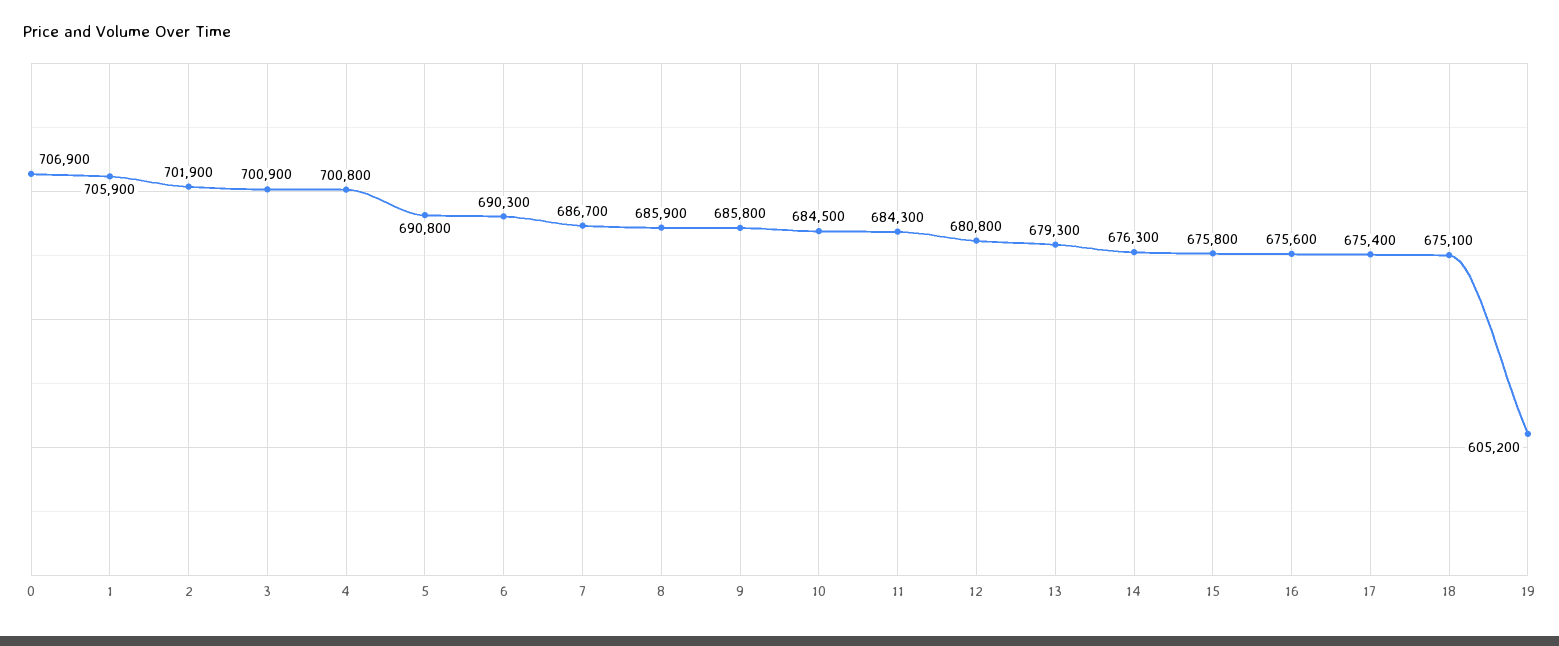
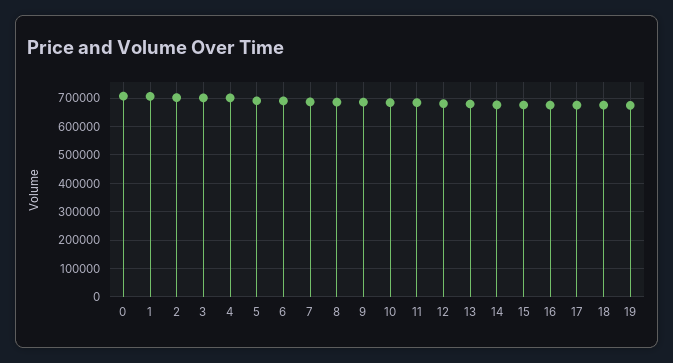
19: 605200 -> 675000

